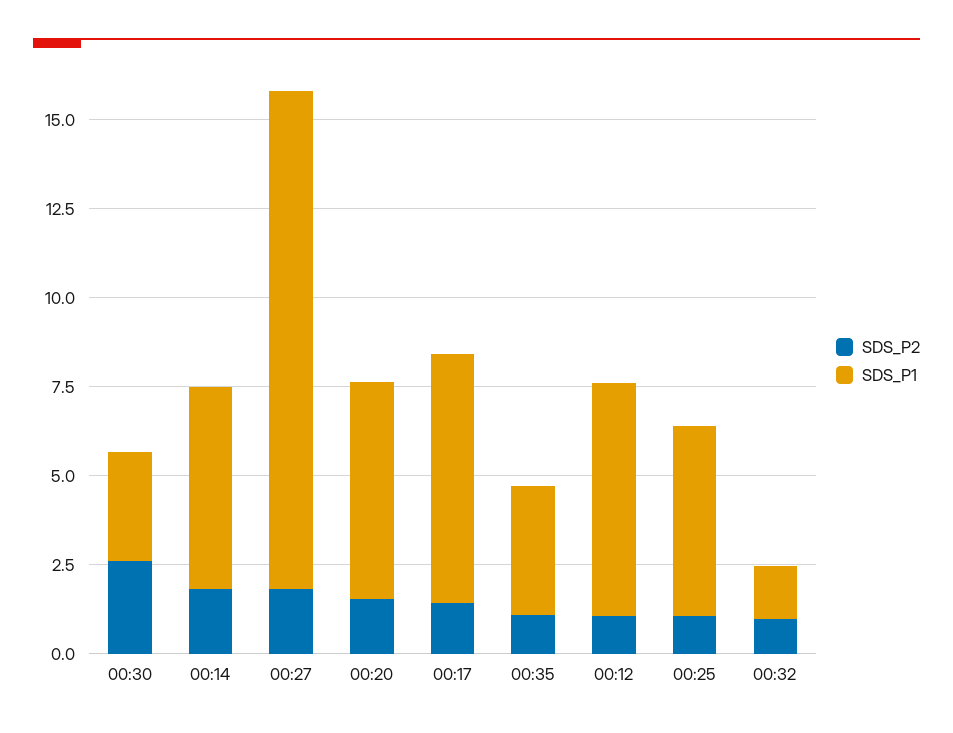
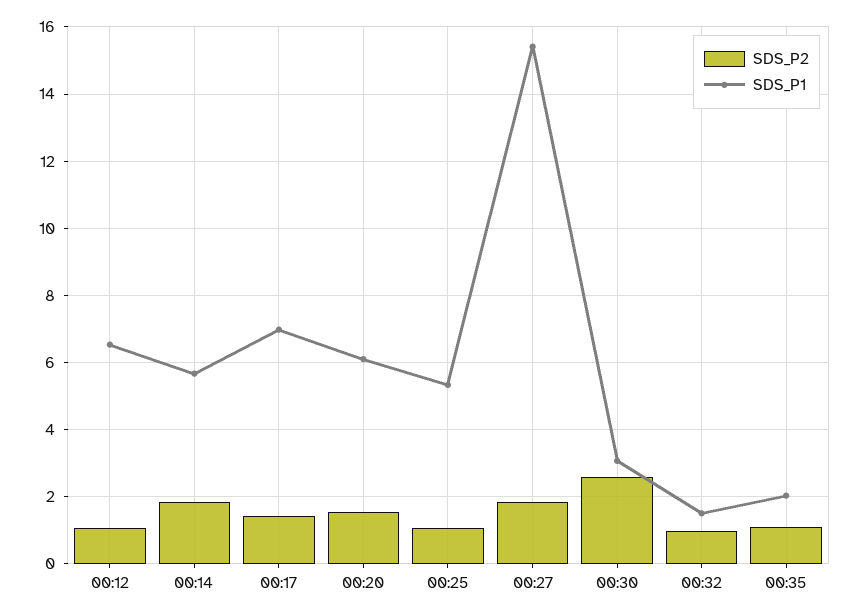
SDS_P1, 00:27: 14 -> 15.4
SDS_P1, 00:35: 3.5 -> 2

